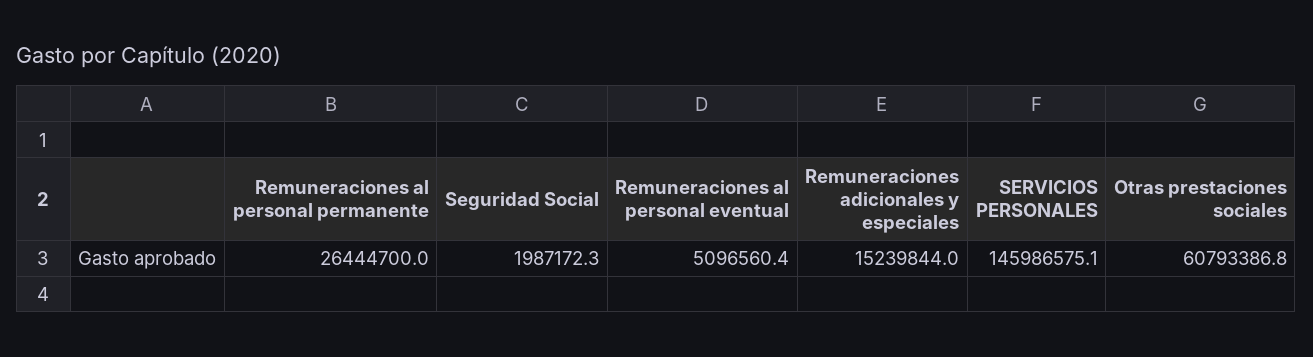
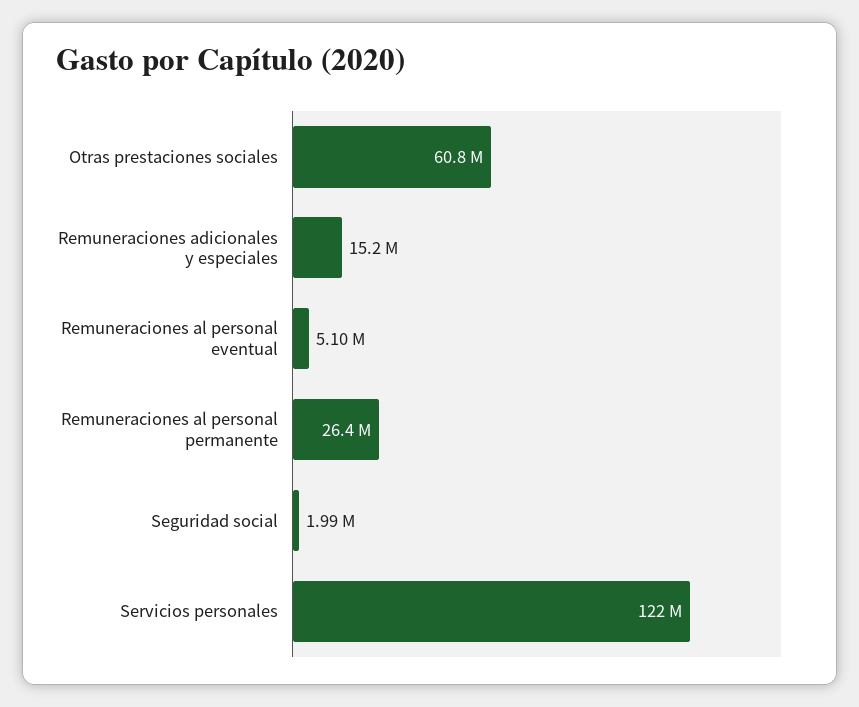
SERVICIOS PERSONALES: 145986575.1 -> 122000000

